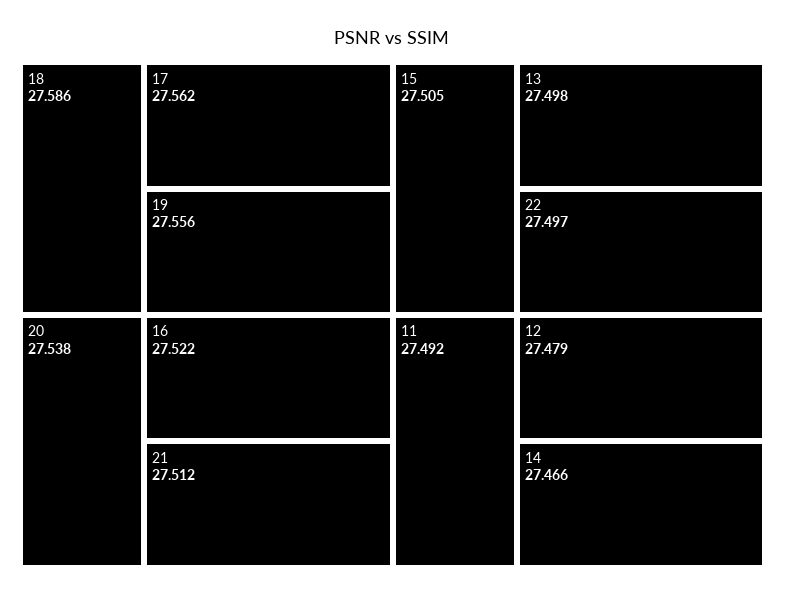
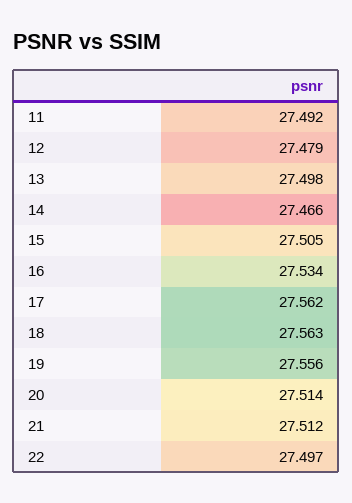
18: 27.586 -> 27.563
20: 27.538 -> 27.514
16: 27.522 -> 27.534

